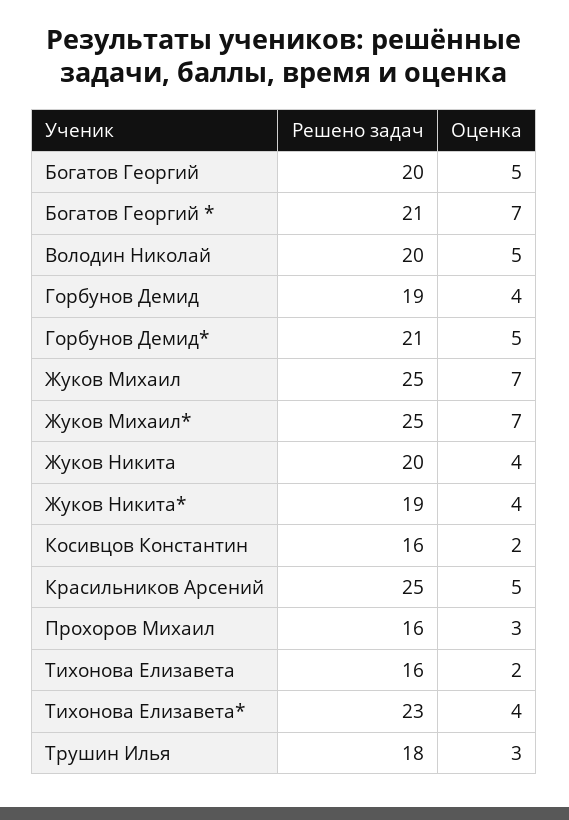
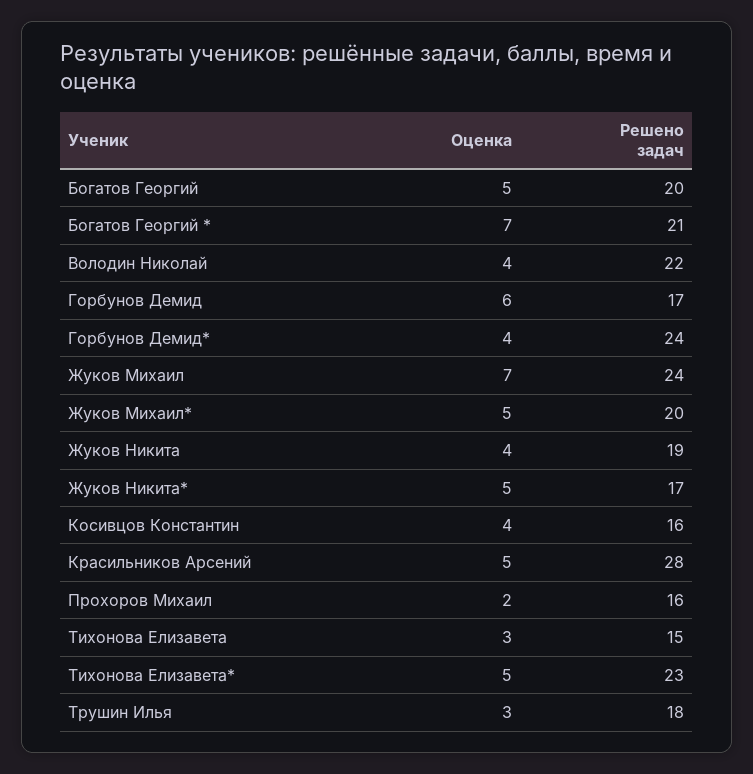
Решено задач, Володин Николай: 20 -> 22
Оценка, Володин Николай: 5 -> 4
Решено задач, Горбунов Демид: 19 -> 17
Оценка, Горбунов Демид: 4 -> 6
Решено задач, Горбунов Демид*: 21 -> 24
Оценка, Горбунов Демид*: 5 -> 4
Решено задач, Жуков Михаил: 25 -> 24
Решено задач, Жуков Михаил*: 25 -> 20
Оценка, Жуков Михаил*: 7 -> 5
Решено задач, Жуков Никита: 20 -> 19
Решено задач, Жуков Никита*: 19 -> 17
Оценка, Жуков Никита*: 4 -> 5
Оценка, Косивцов Константин: 2 -> 4
Решено задач, Красильников Арсений: 25 -> 28
Оценка, Прохоров Михаил: 3 -> 2
Решено задач, Тихонова Елизавета: 16 -> 15
Оценка, Тихонова Елизавета: 2 -> 3
Оценка, Тихонова Елизавета*: 4 -> 5

